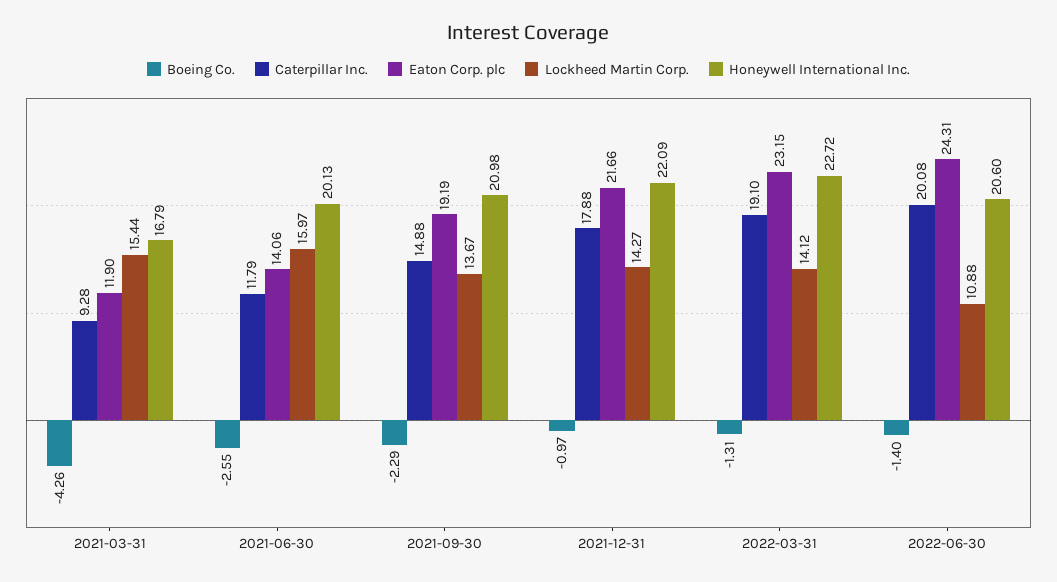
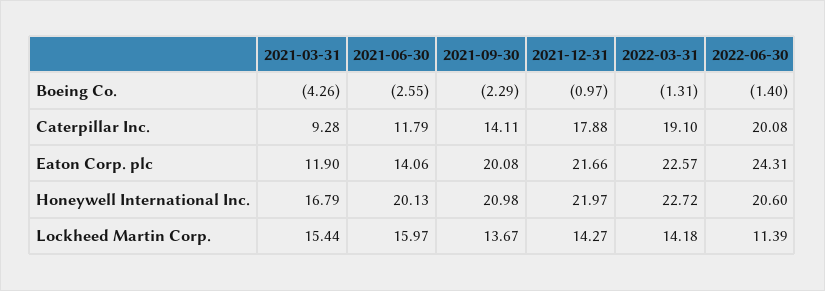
Caterpillar Inc., 2021-09-30: 14.88 -> 14.11
Eaton Corp. plc, 2021-09-30: 19.19 -> 20.08
Honeywell International Inc., 2021-12-31: 22.09 -> 21.97
Eaton Corp. plc, 2022-03-31: 23.15 -> 22.57
Lockheed Martin Corp., 2022-03-31: 14.12 -> 14.18
Lockheed Martin Corp., 2022-06-30: 10.88 -> 11.39

